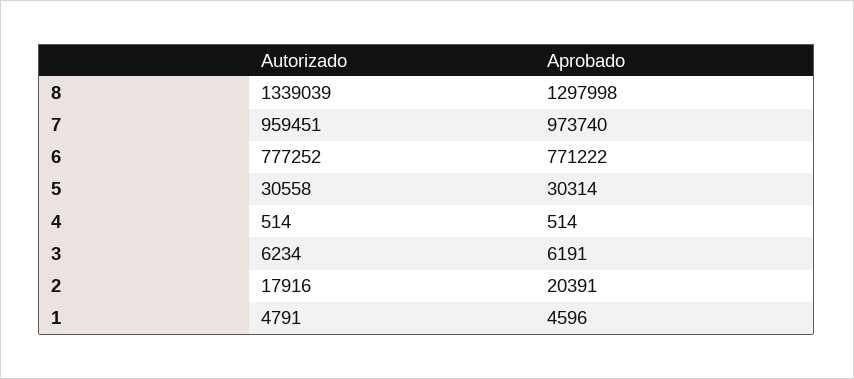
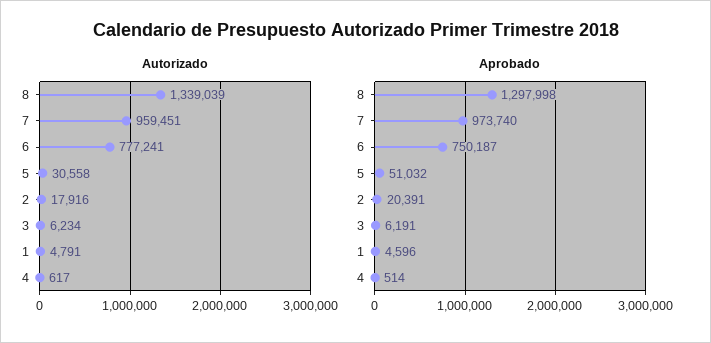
Autorizado, 6: 777252 -> 777241
Aprobado, 6: 771222 -> 750187
Aprobado, 5: 30314 -> 51032
Autorizado, 4: 514 -> 617

